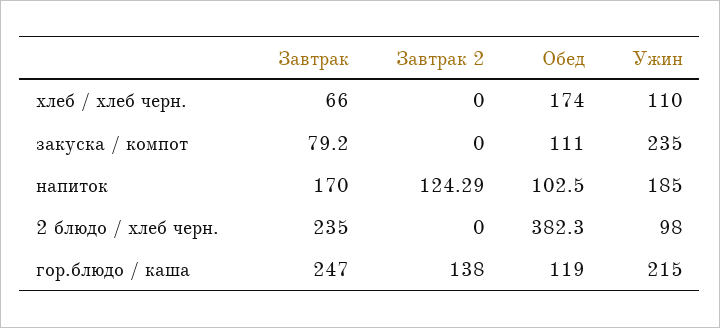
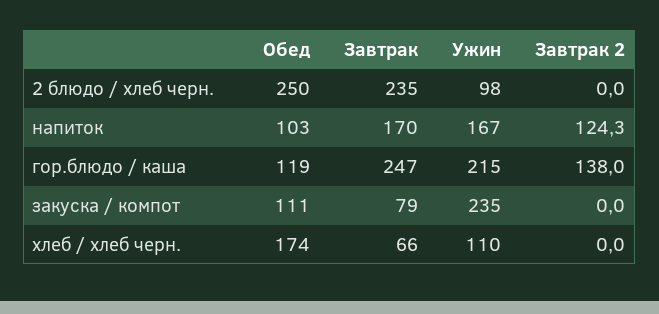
Ужин, напиток: 185 -> 167
Обед, 2 блюдо / хлеб черн.: 382.3 -> 250

